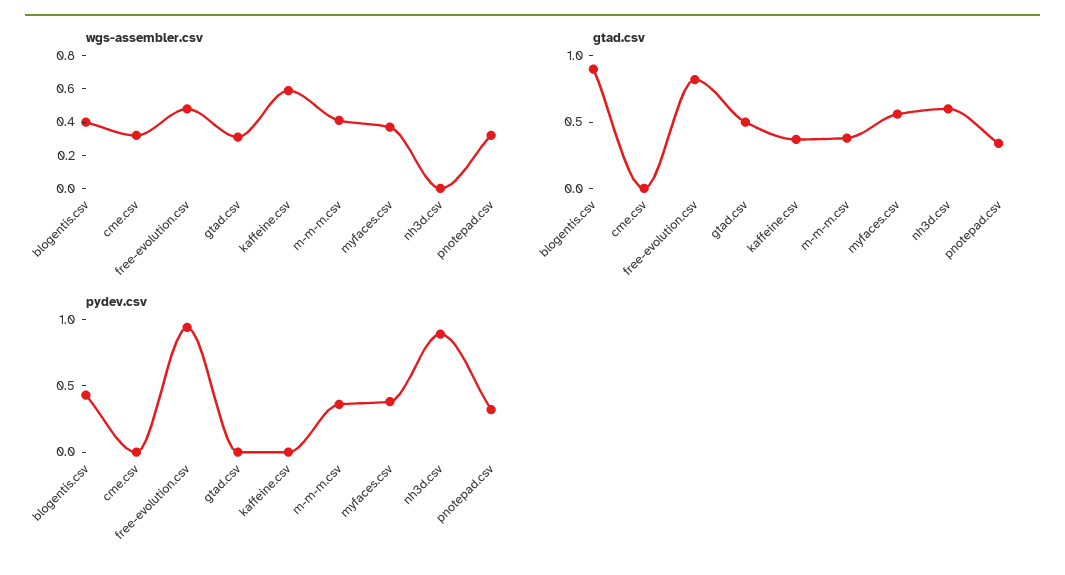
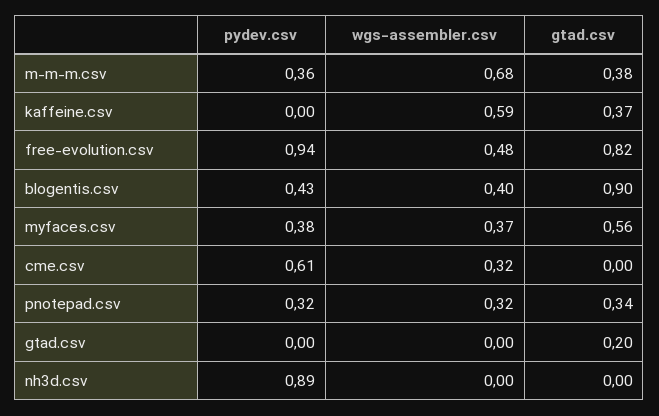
wgs-assembler.csv, gtad.csv: 0.3 -> 0
wgs-assembler.csv, m-m-m.csv: 0.4 -> 0.68
gtad.csv, gtad.csv: 0.5 -> 0.2
gtad.csv, nh3d.csv: 0.6 -> 0
pydev.csv, cme.csv: 0 -> 0.61

